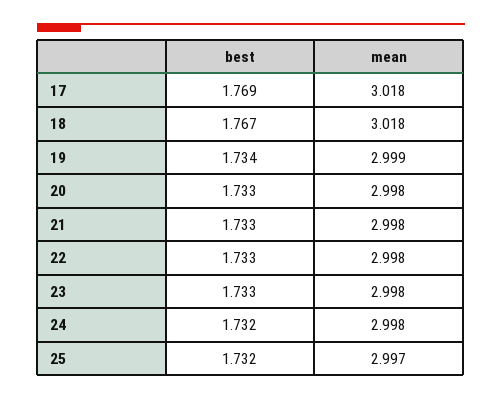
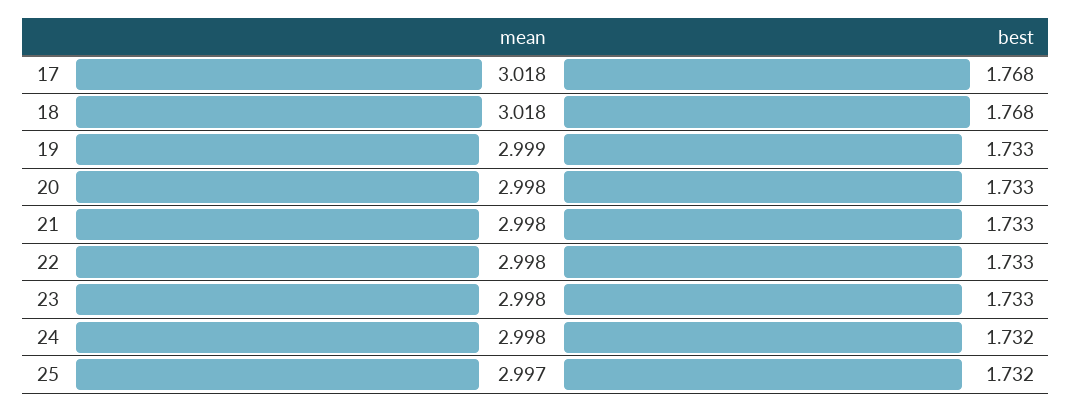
best, 17: 1.769 -> 1.768
best, 18: 1.767 -> 1.768
best, 19: 1.734 -> 1.733

